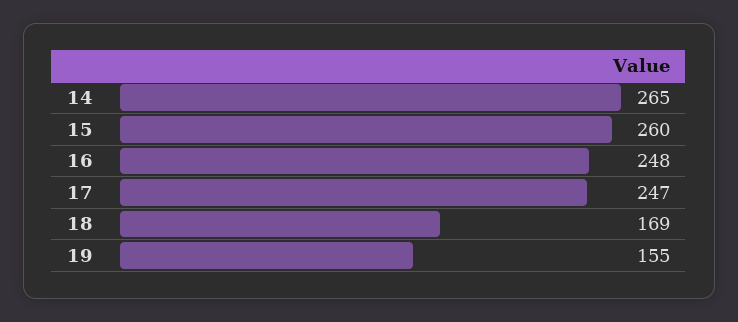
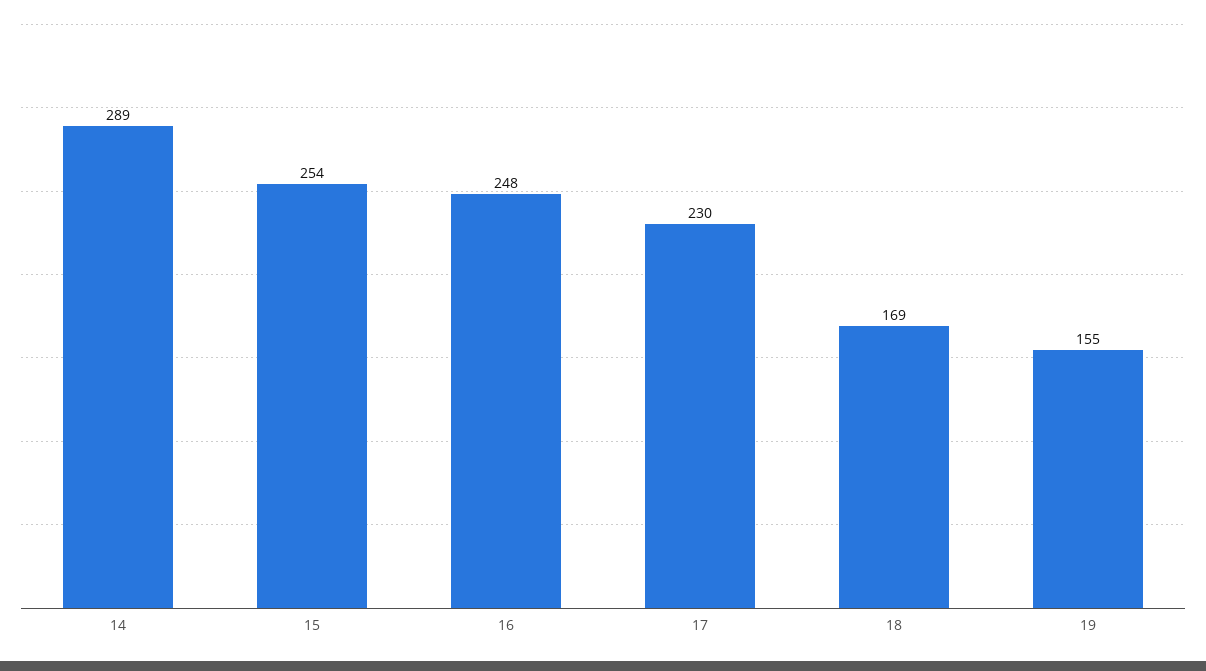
14: 265 -> 289
15: 260 -> 254
17: 247 -> 230

